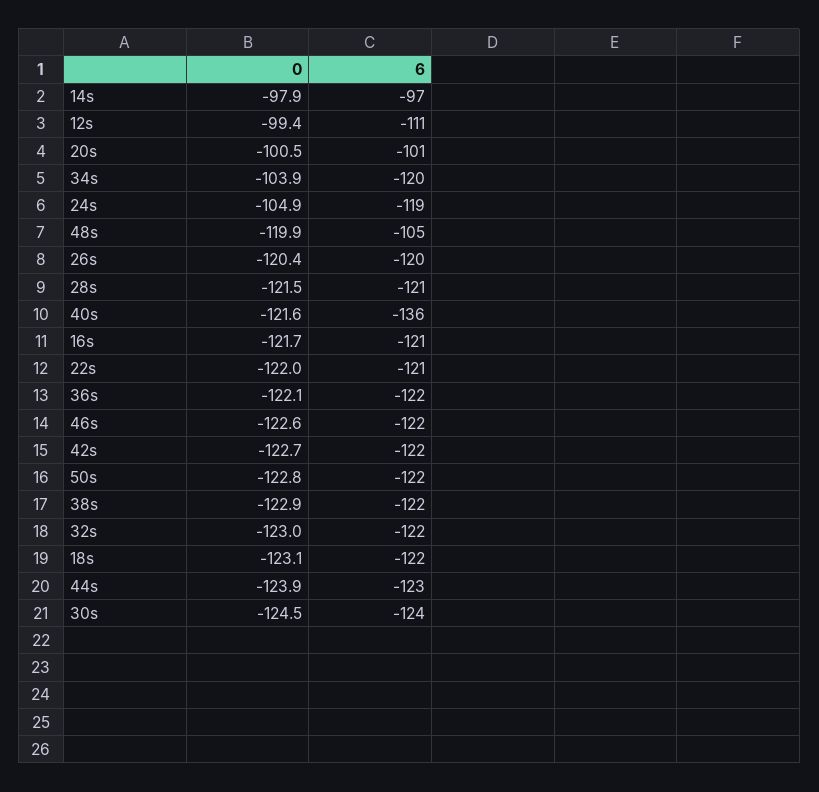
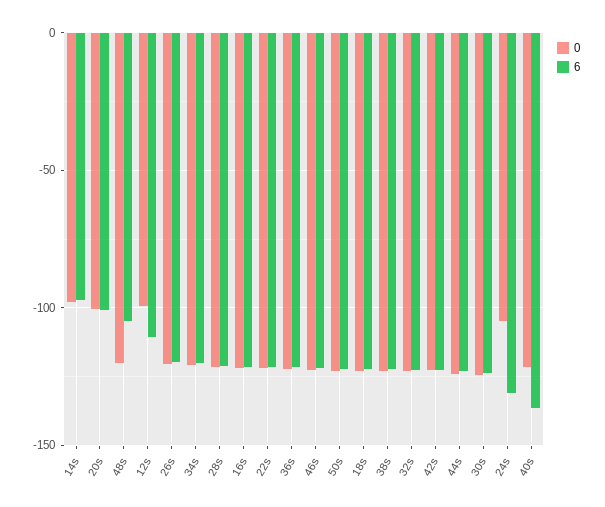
0, 34s: -103.9 -> -120
6, 24s: -119 -> -130

